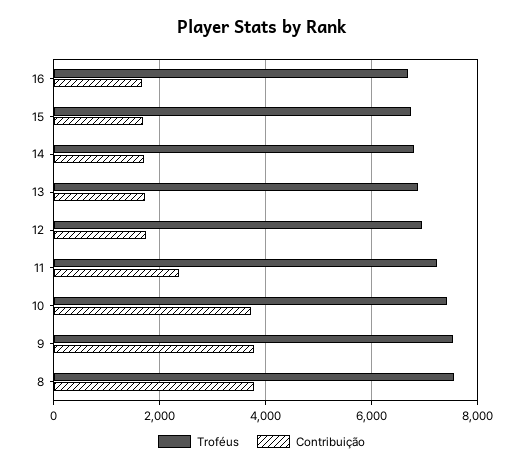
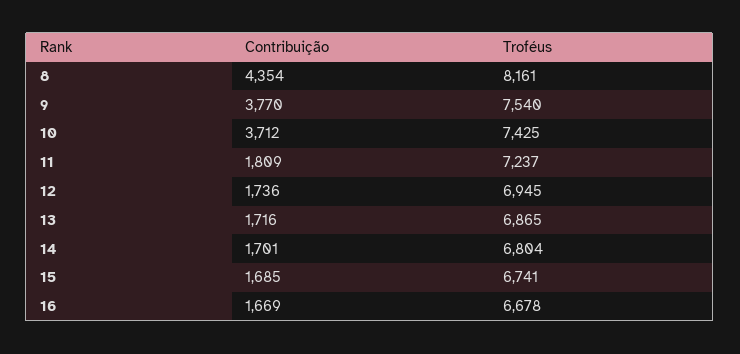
Contribuição, 11: 2400 -> 1809
Troféus, 8: 7600 -> 8161
Contribuição, 8: 3800 -> 4354

